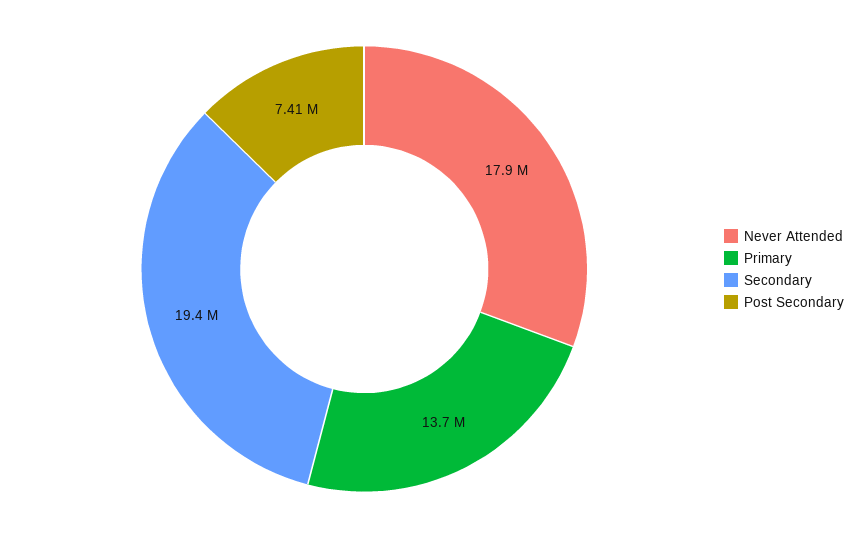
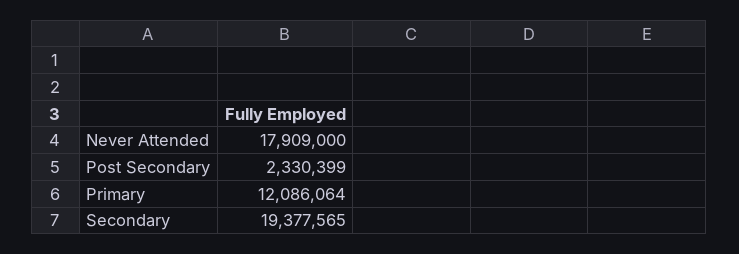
Primary: 13700000 -> 12086064
Post Secondary: 7410000 -> 2330399

